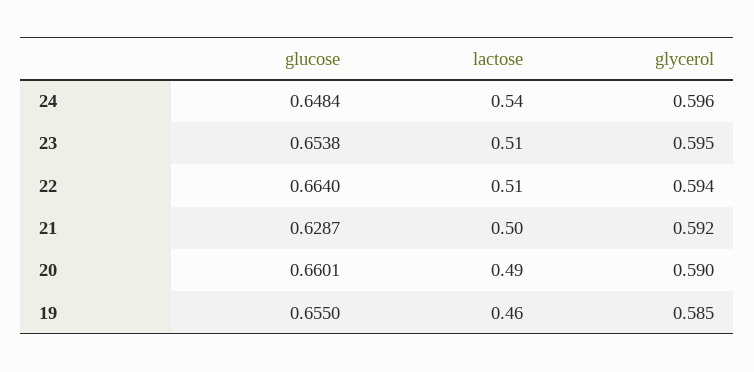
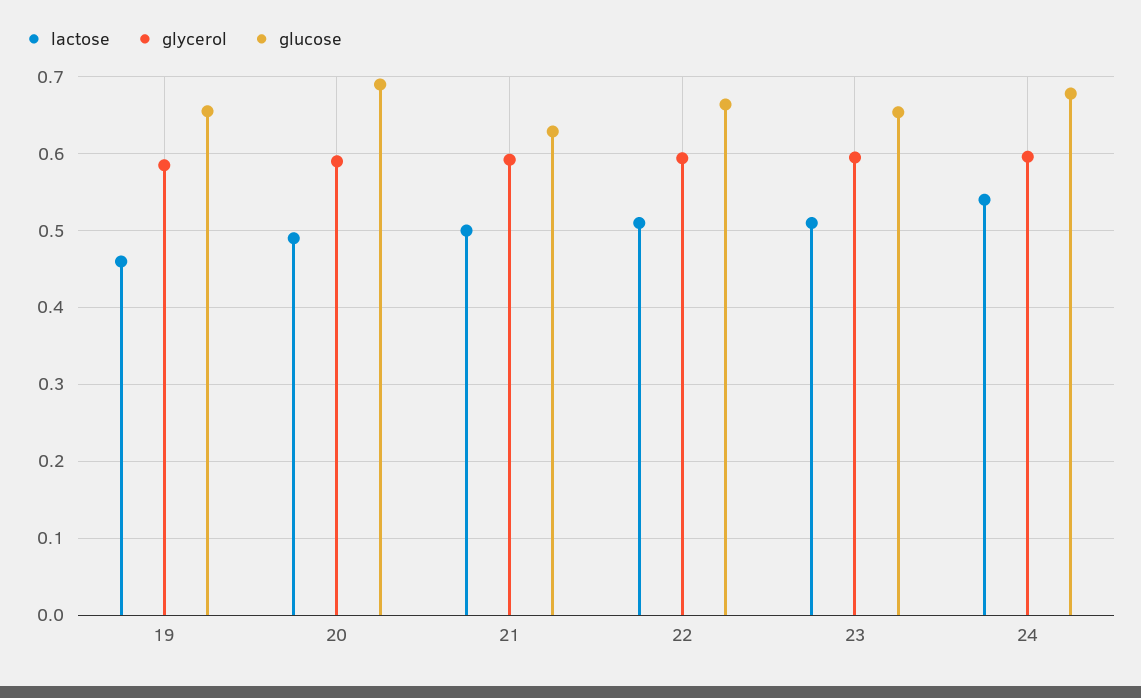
glucose, 24: 0.6484 -> 0.68
glucose, 20: 0.6601 -> 0.69

